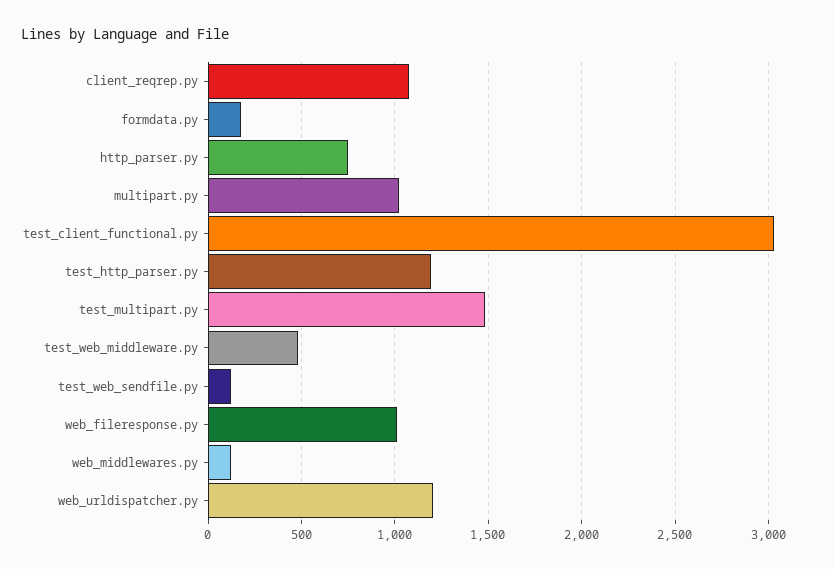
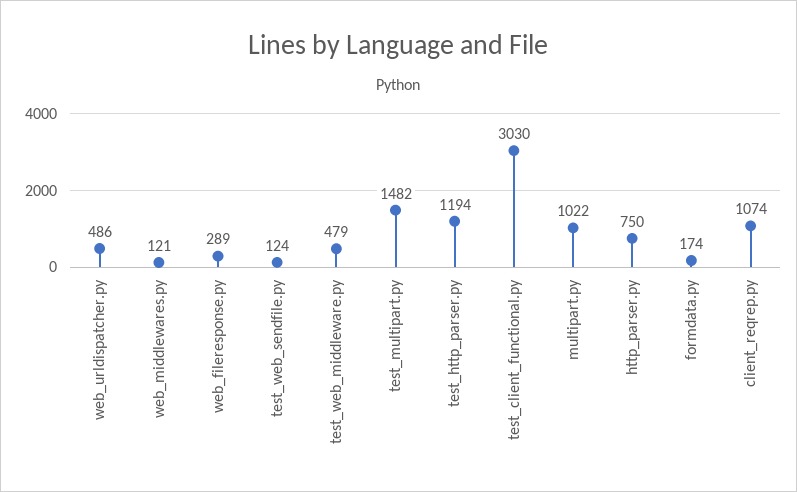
web_fileresponse.py: 1000 -> 289
web_urldispatcher.py: 1200 -> 486

